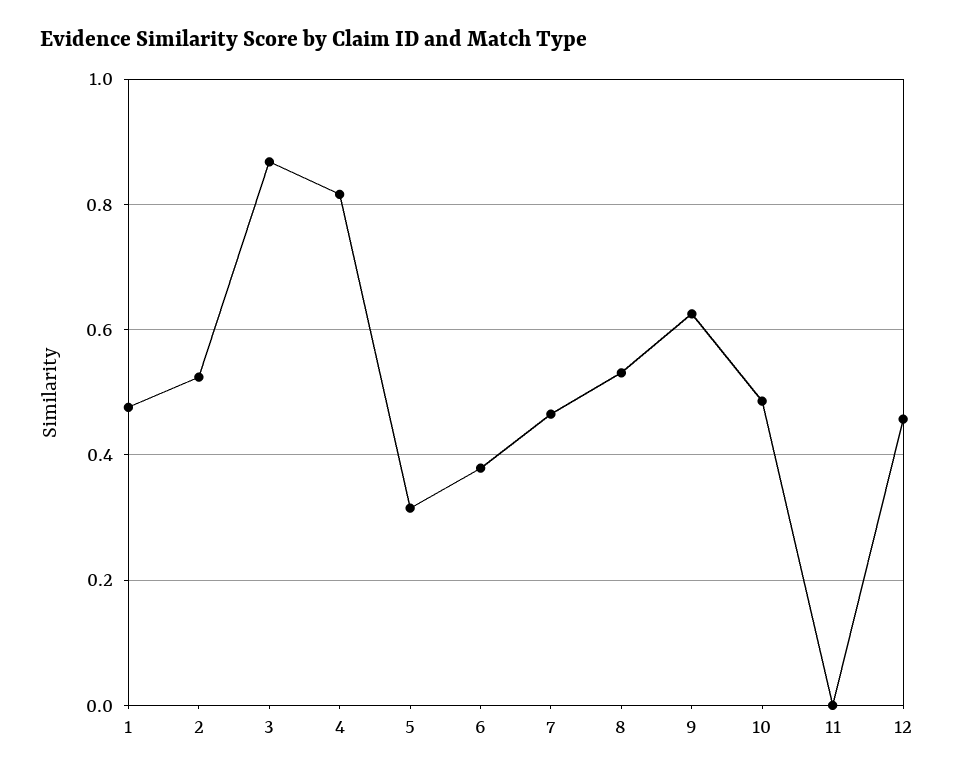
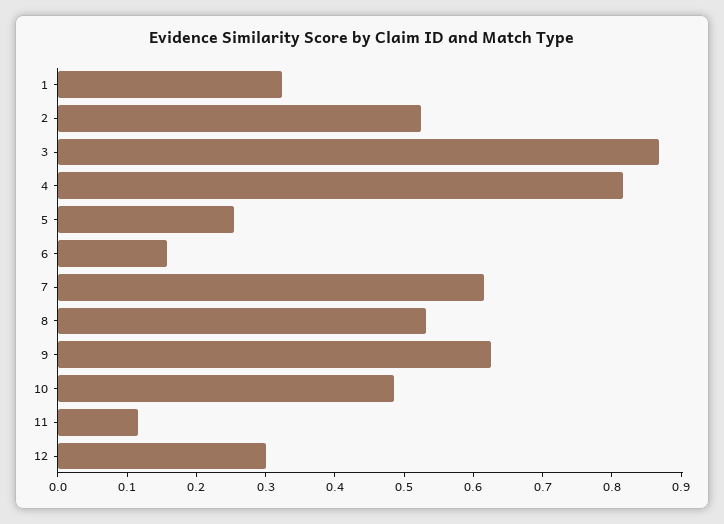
1: 0.48 -> 0.32
5: 0.32 -> 0.26
6: 0.38 -> 0.16
7: 0.46 -> 0.62
11: 0 -> 0.12
12: 0.46 -> 0.3

